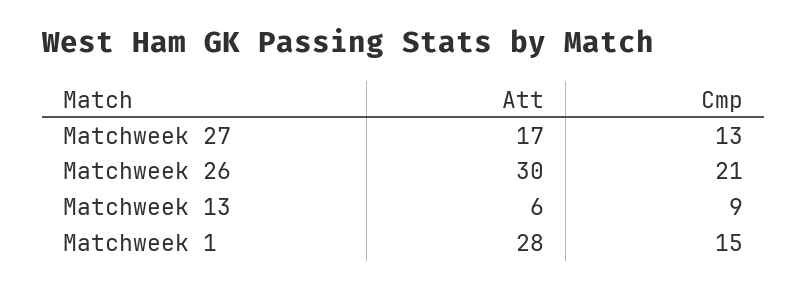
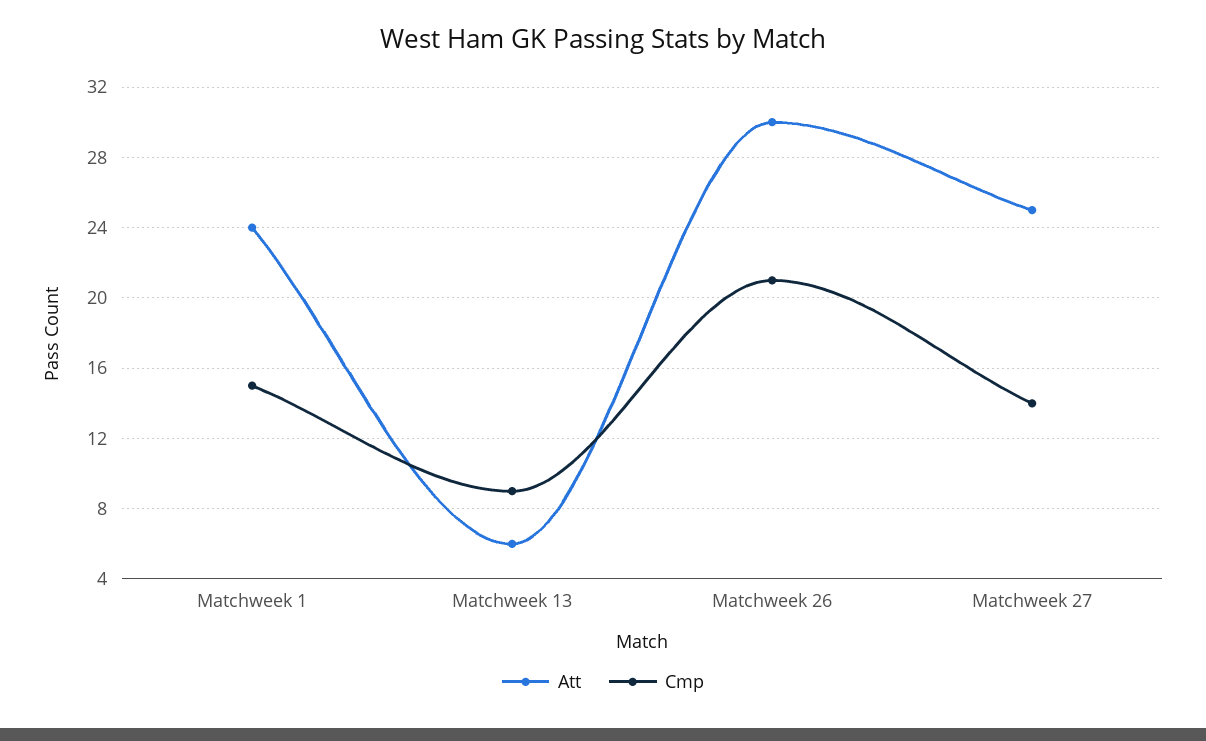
Att, Matchweek 27: 17 -> 25
Cmp, Matchweek 27: 13 -> 14
Att, Matchweek 1: 28 -> 24

